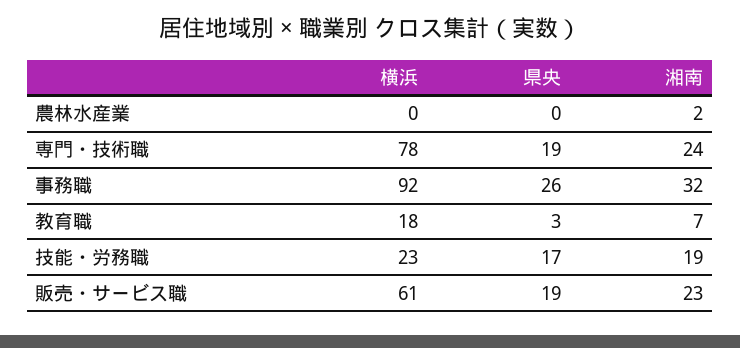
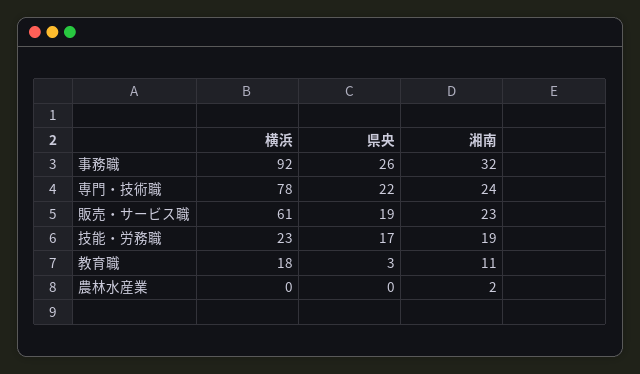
県央, 専門・技術職: 19 -> 22
湘南, 教育職: 7 -> 11

